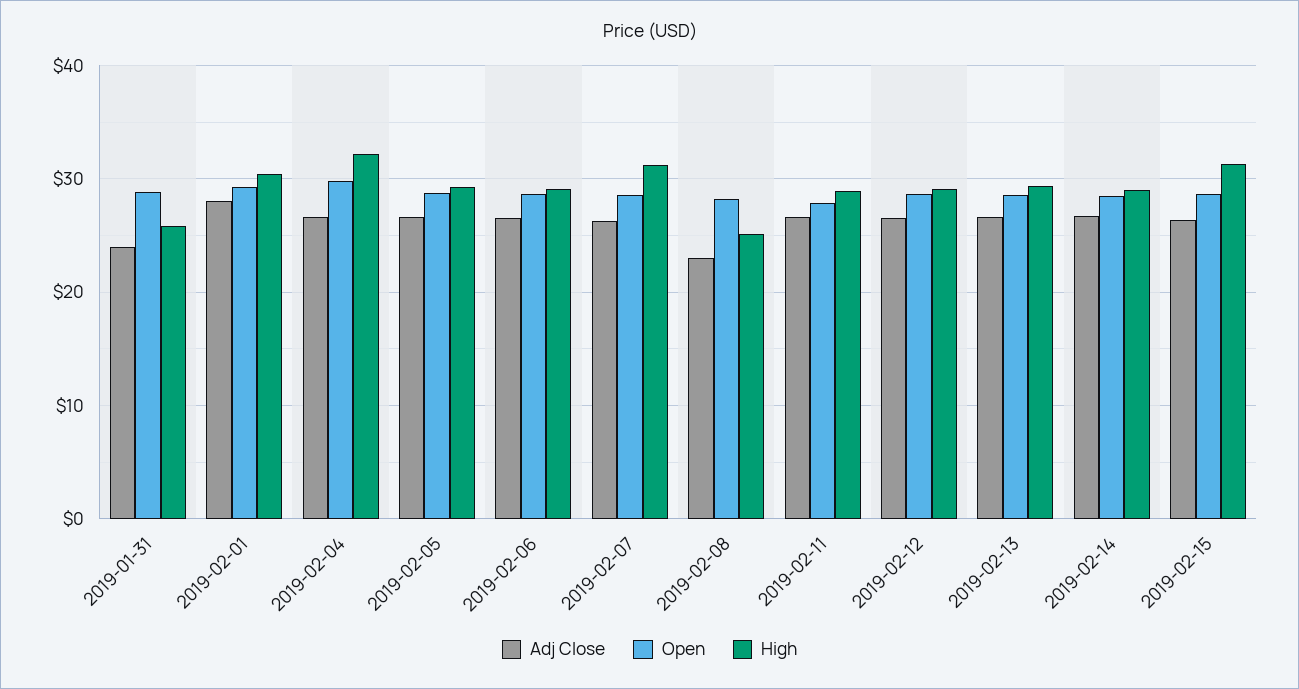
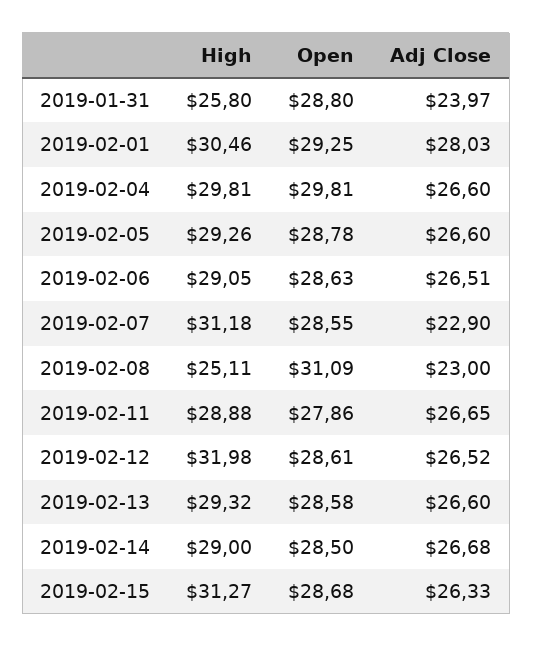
High, 2019-02-04: 32 -> 29.81
Adj Close, 2019-02-07: 26 -> 22.9
Open, 2019-02-08: 28 -> 31.09
High, 2019-02-12: 29 -> 31.98

